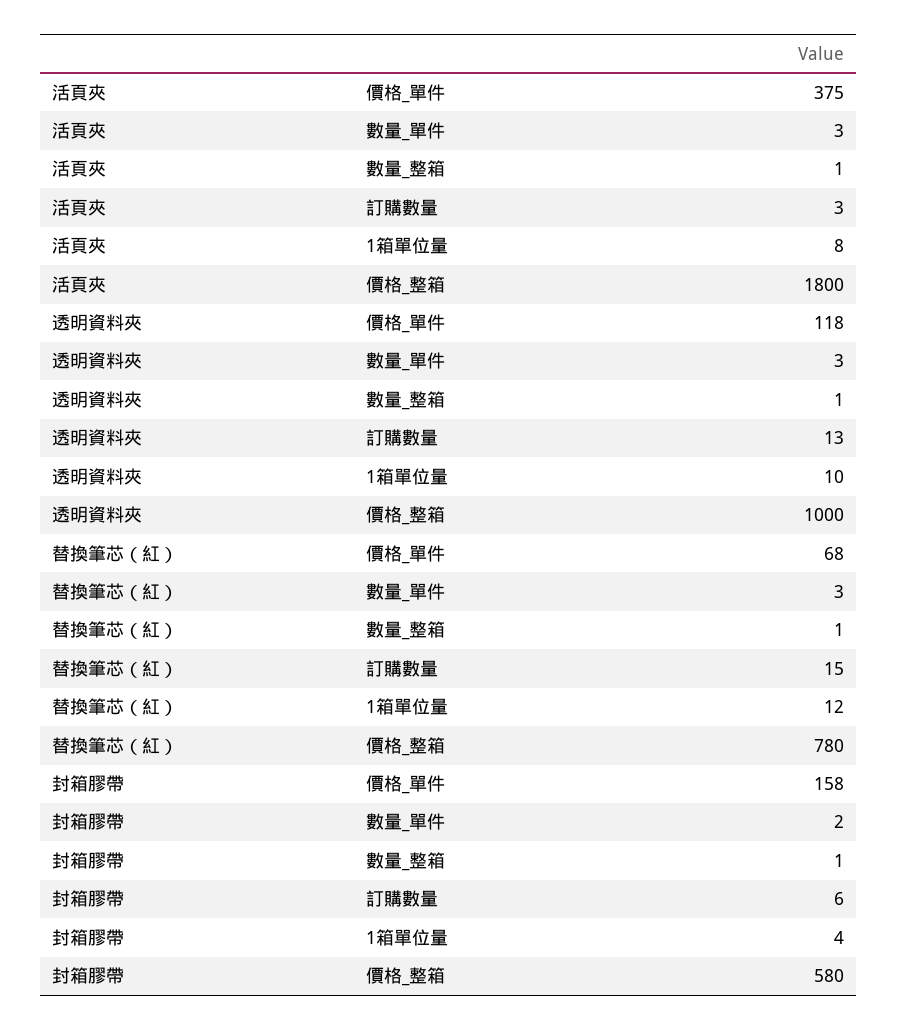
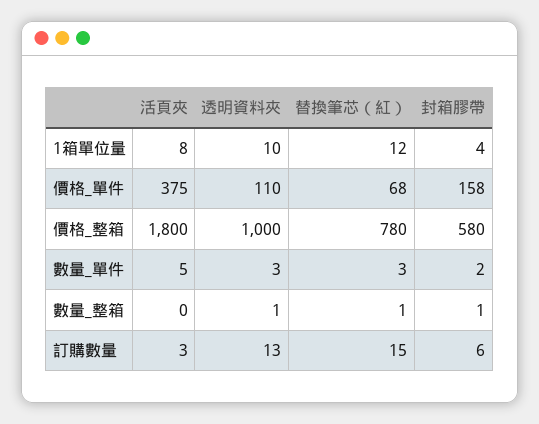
活頁夾, 數量_單件: 3 -> 5
活頁夾, 數量_整箱: 1 -> 0
透明資料夾, 價格_單件: 118 -> 110

